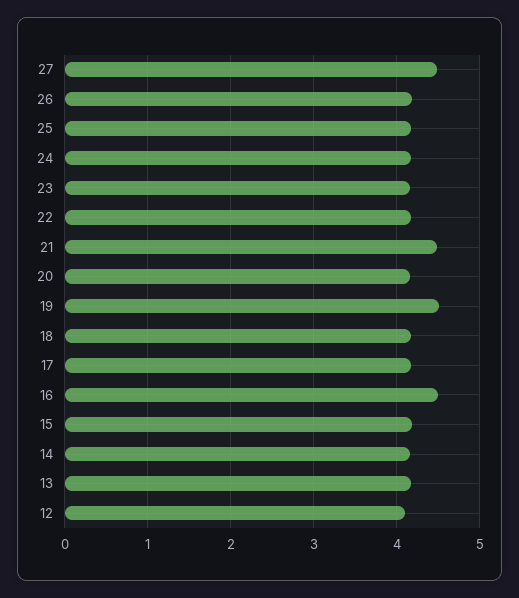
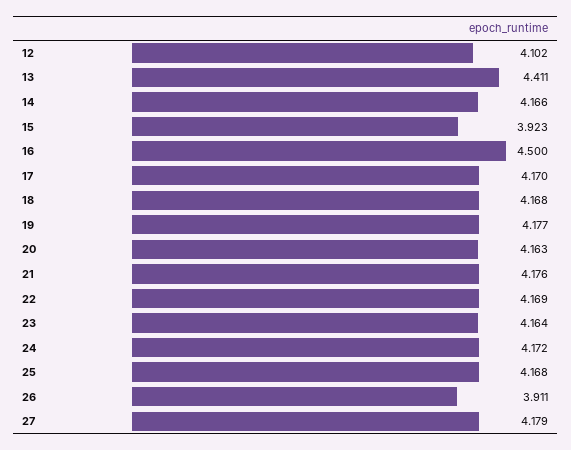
27: 4.5 -> 4.179
26: 4.2 -> 3.911
21: 4.5 -> 4.176
19: 4.5 -> 4.177
15: 4.2 -> 3.923
13: 4.2 -> 4.411

